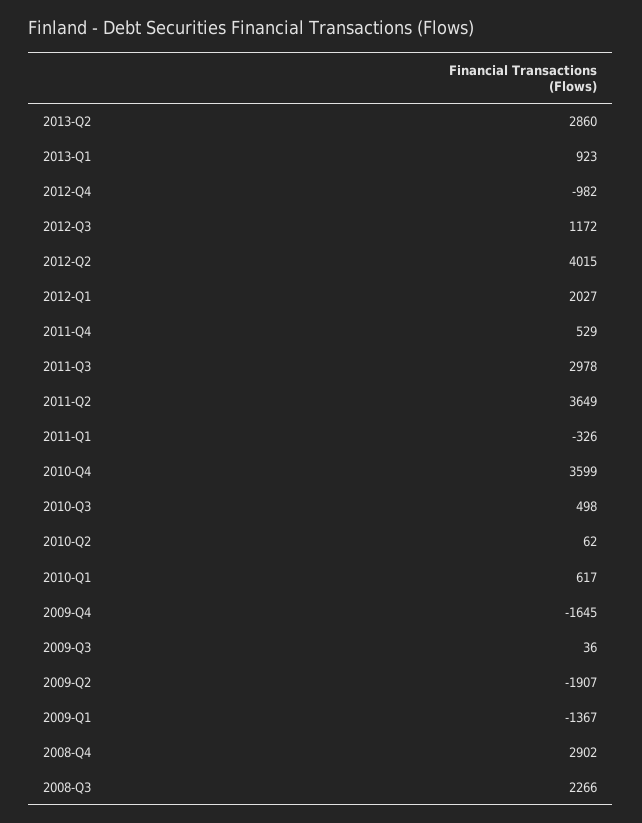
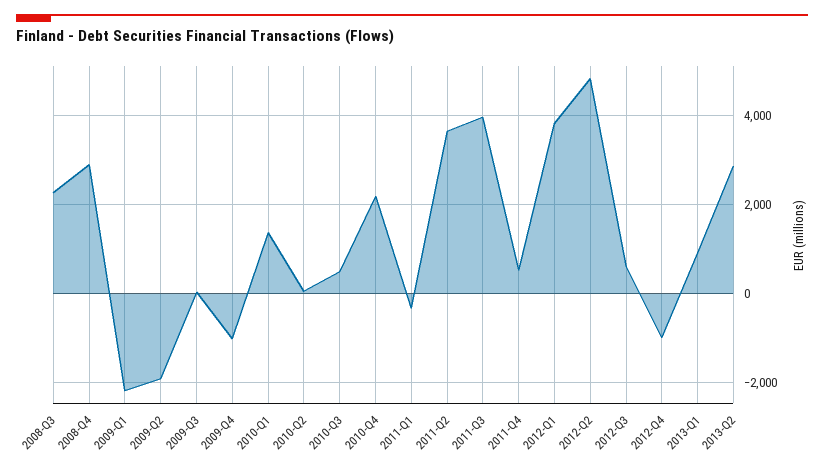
2012-Q3: 1172 -> 600
2012-Q2: 4015 -> 4800
2012-Q1: 2027 -> 3800
2011-Q3: 2978 -> 4000
2010-Q4: 3599 -> 2200
2010-Q1: 617 -> 1400
2009-Q4: -1645 -> -1000
2009-Q1: -1367 -> -2200

